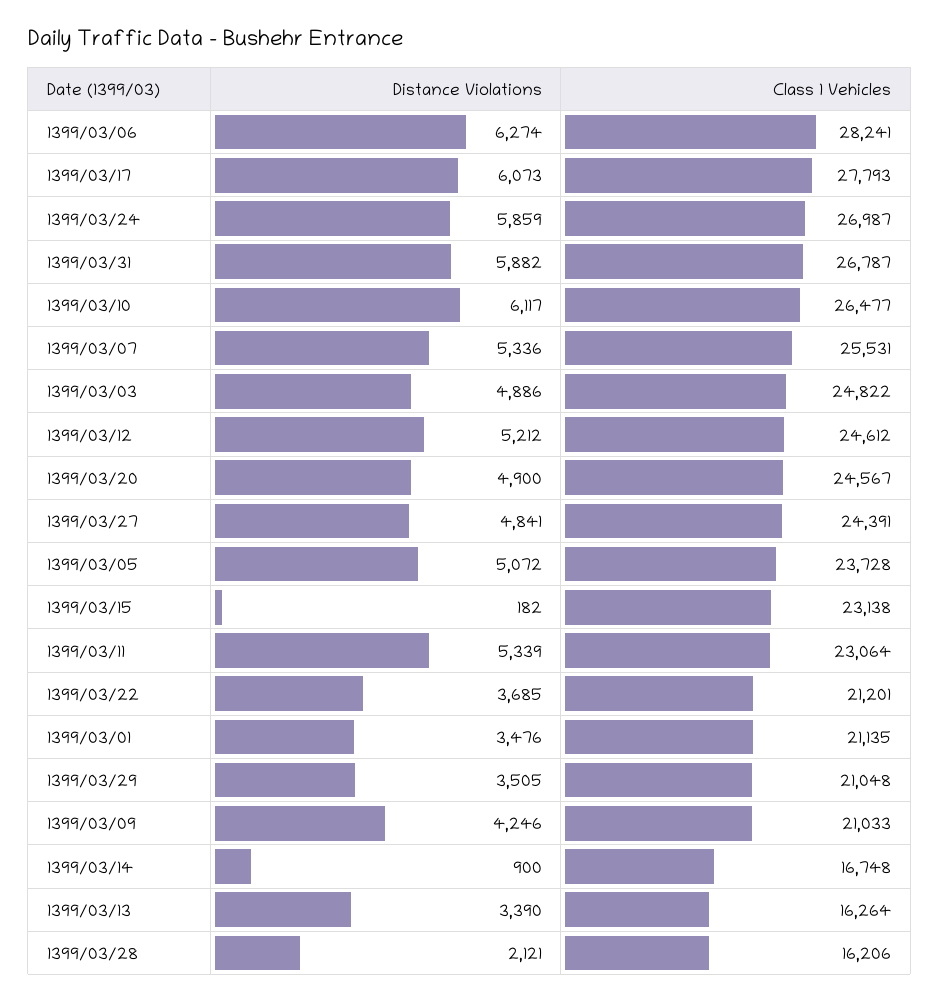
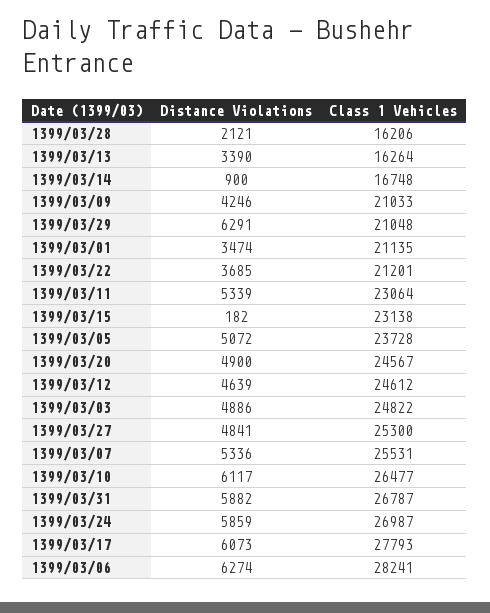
Distance Violations, 1399/03/12: 5212 -> 4639
Class 1 Vehicles, 1399/03/27: 24391 -> 25300
Distance Violations, 1399/03/01: 3476 -> 3474
Distance Violations, 1399/03/29: 3505 -> 6291

